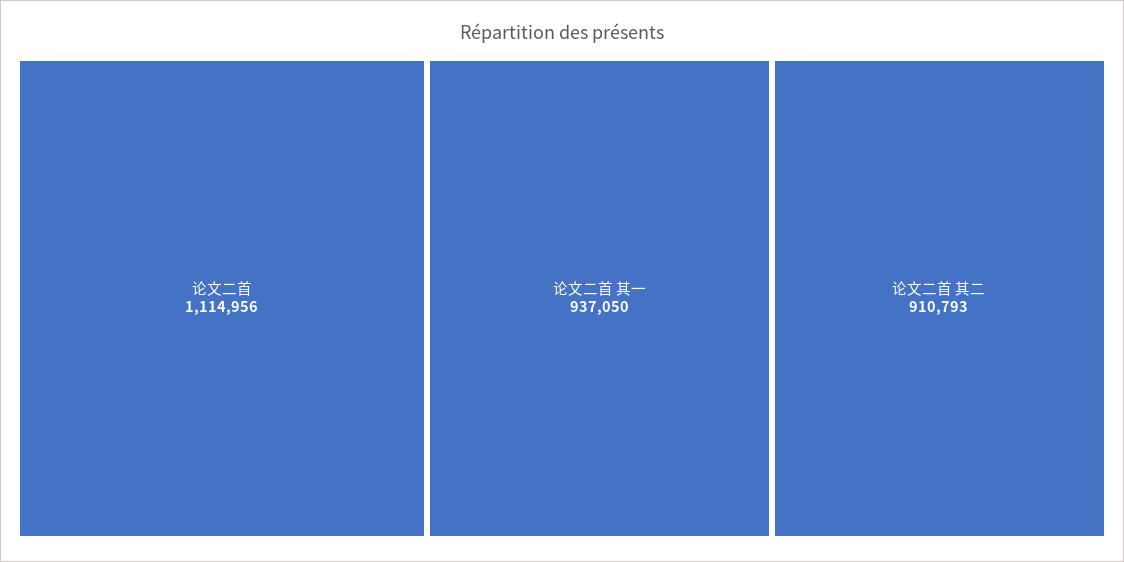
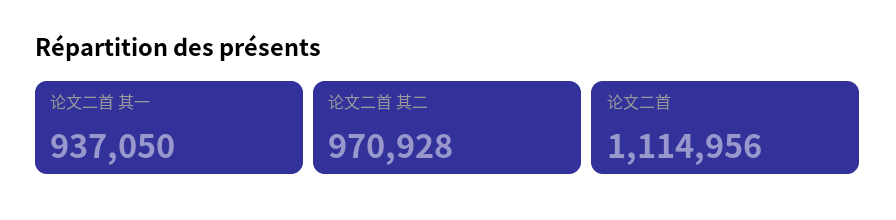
论文二首 其二: 910793 -> 970928

